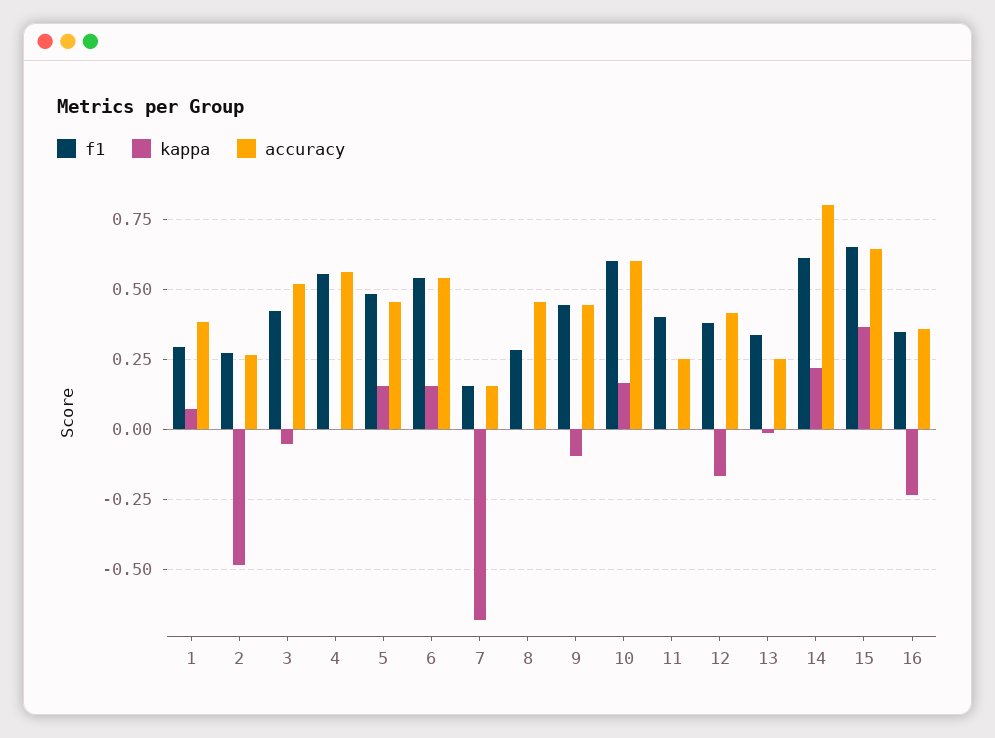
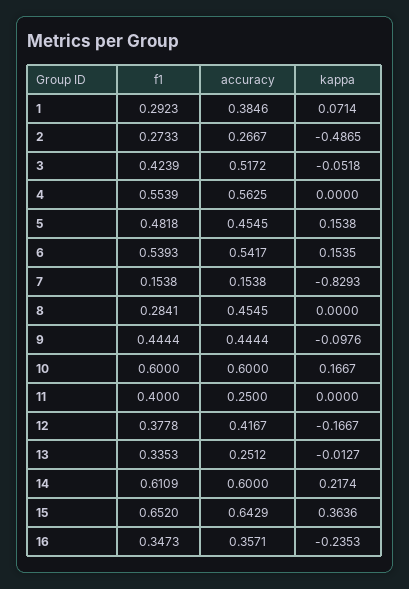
kappa, 7: -0.675 -> -0.8293
accuracy, 14: 0.8 -> 0.6

